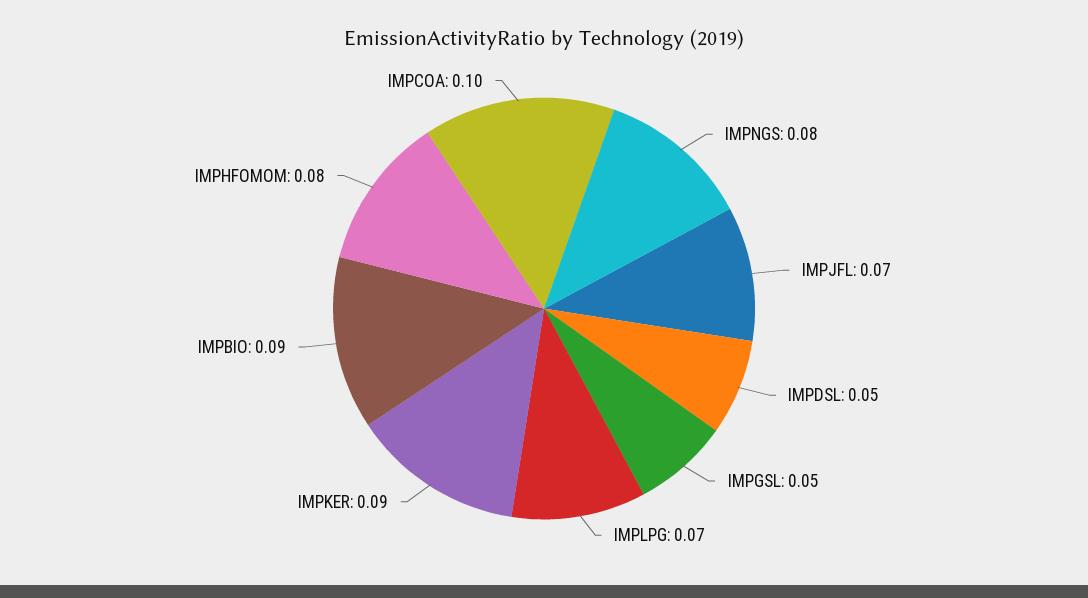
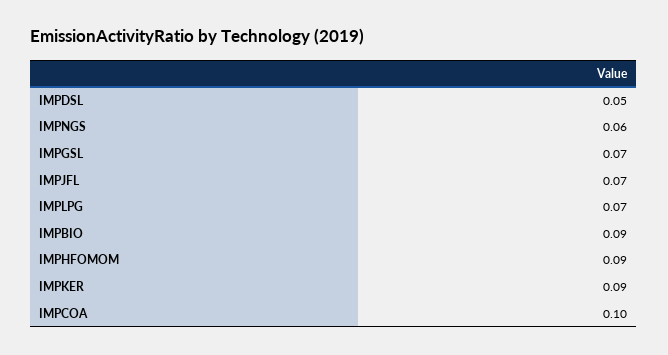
IMPNGS: 0.08 -> 0.06
IMPGSL: 0.05 -> 0.07
IMPHFOMOM: 0.08 -> 0.09

